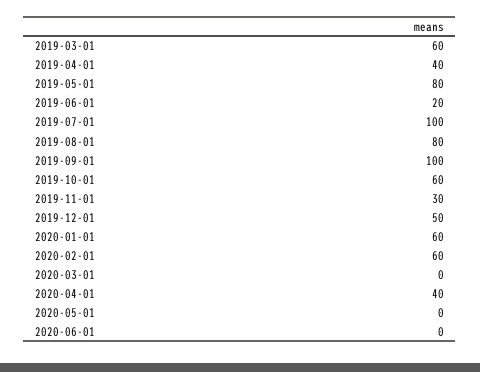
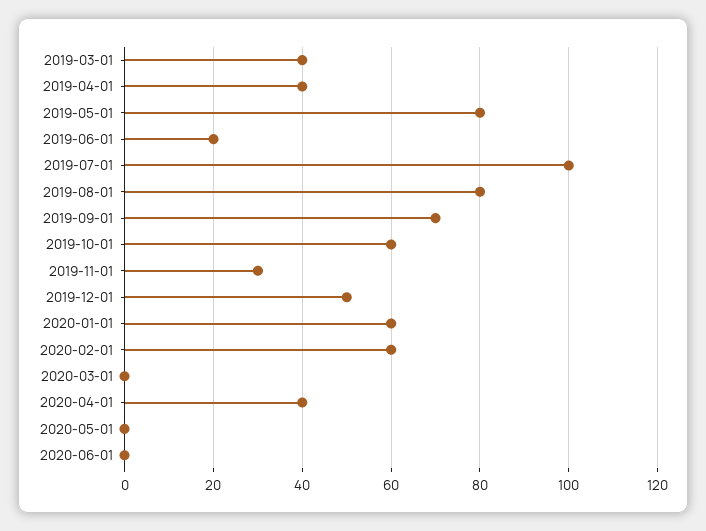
2019-03-01: 60 -> 40
2019-09-01: 100 -> 70

